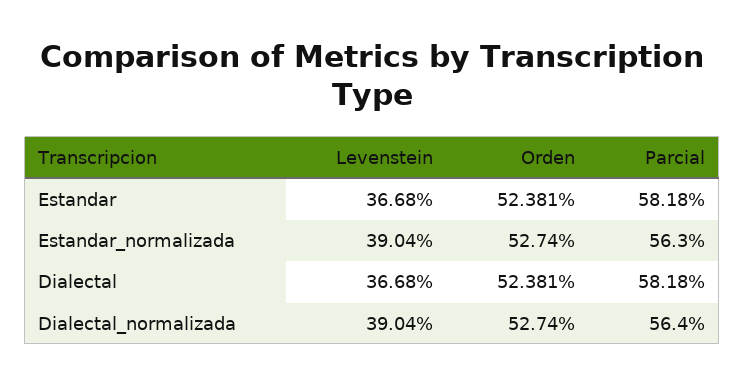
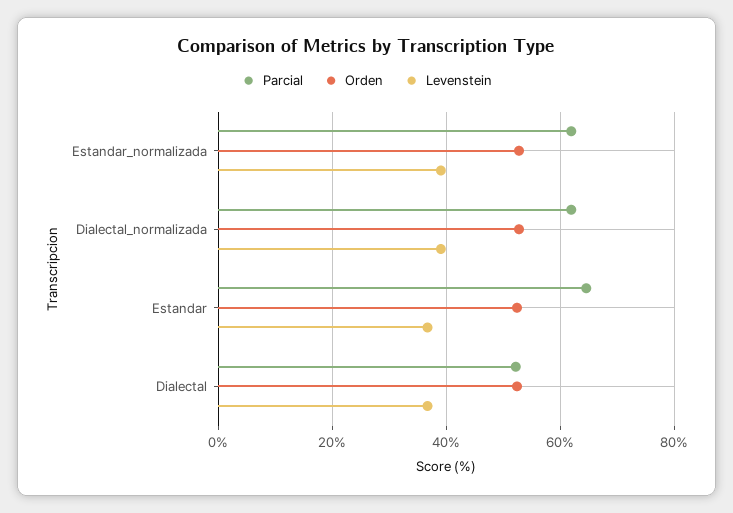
Parcial, Estandar: 58.18 -> 64
Parcial, Estandar_normalizada: 56.3 -> 62
Parcial, Dialectal: 58.18 -> 52
Parcial, Dialectal_normalizada: 56.4 -> 62

